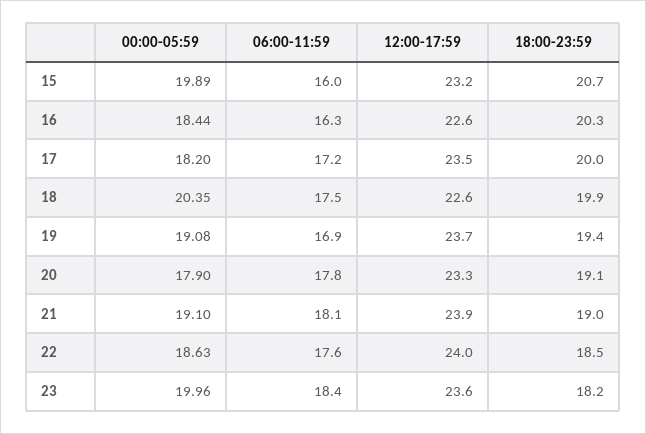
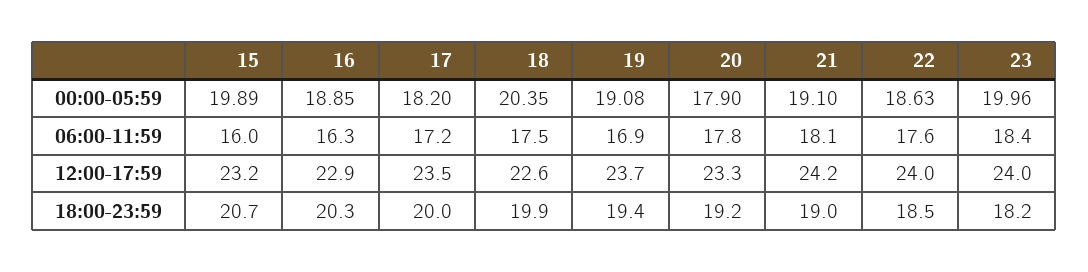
00:00-05:59, 16: 18.44 -> 18.85
12:00-17:59, 16: 22.6 -> 22.9
18:00-23:59, 20: 19.1 -> 19.2
12:00-17:59, 21: 23.9 -> 24.2
12:00-17:59, 23: 23.6 -> 24

